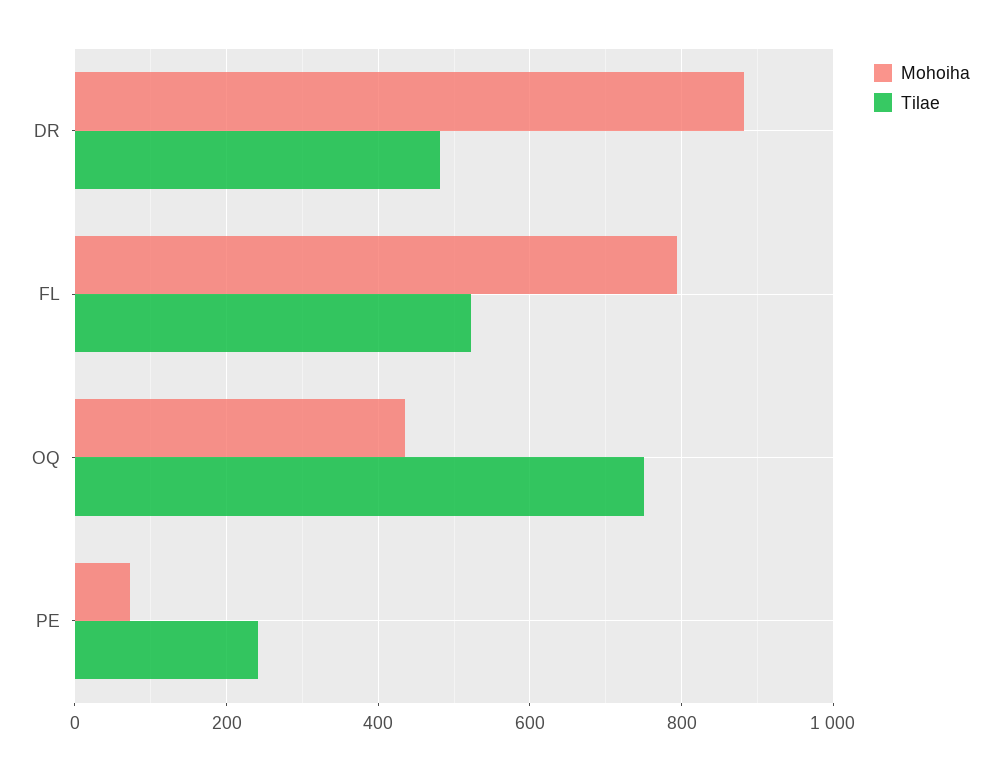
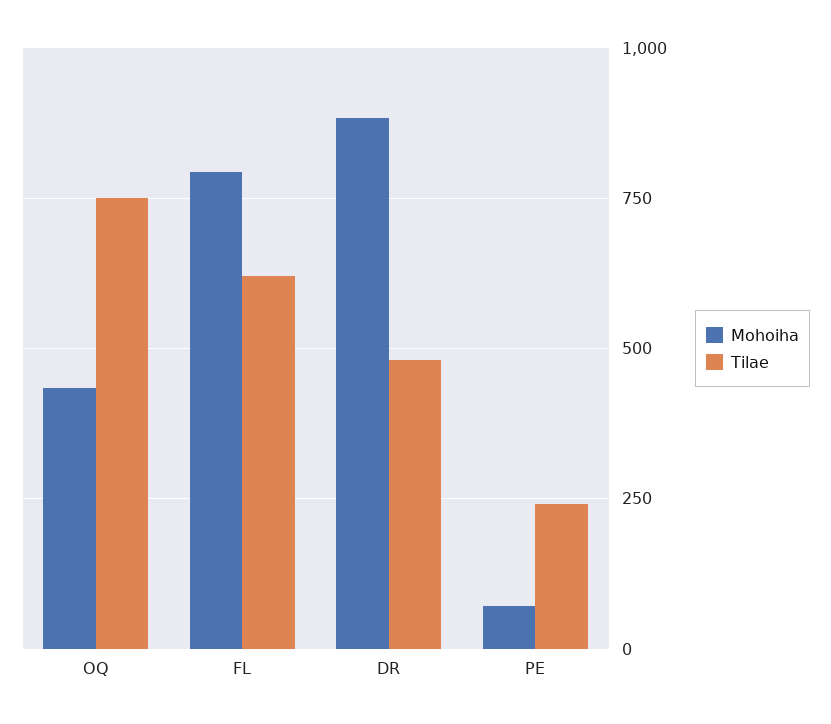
Tilae, FL: 520 -> 625

